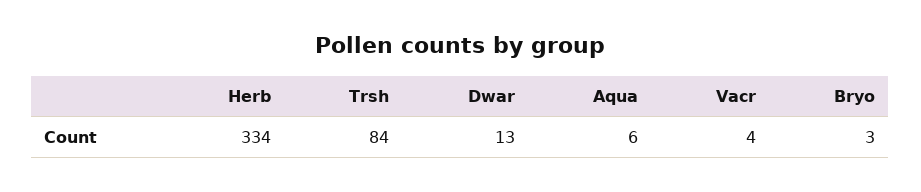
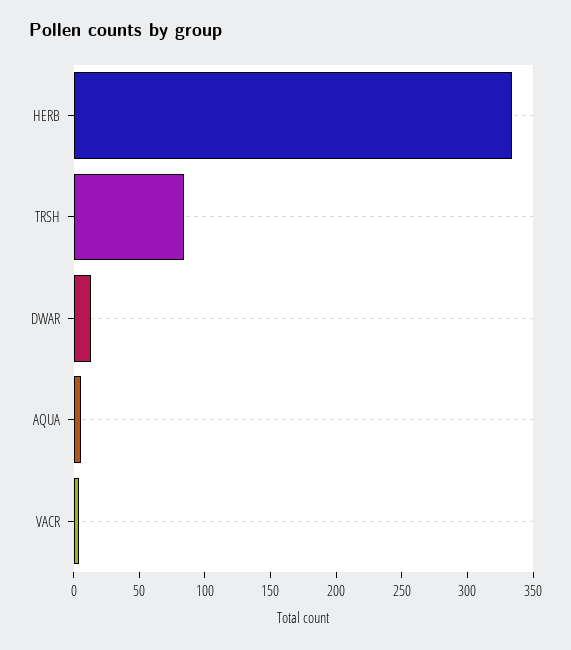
Bryo: 3 -> none

